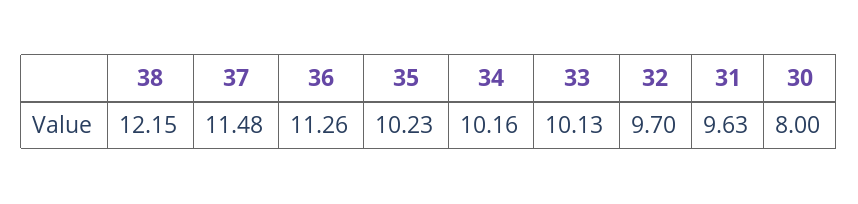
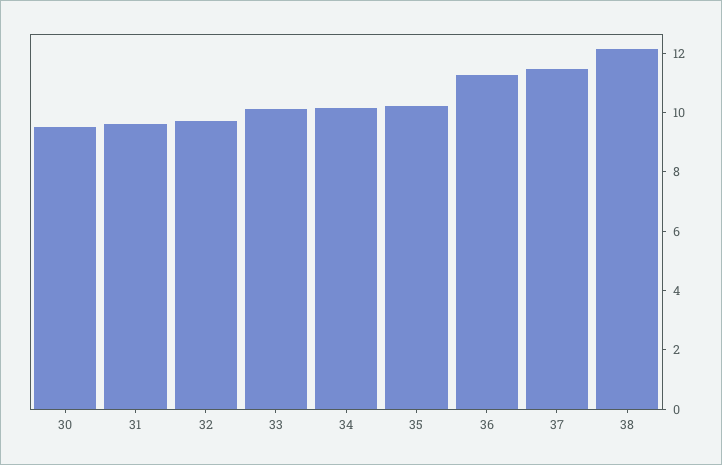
30: 8 -> 9.5

